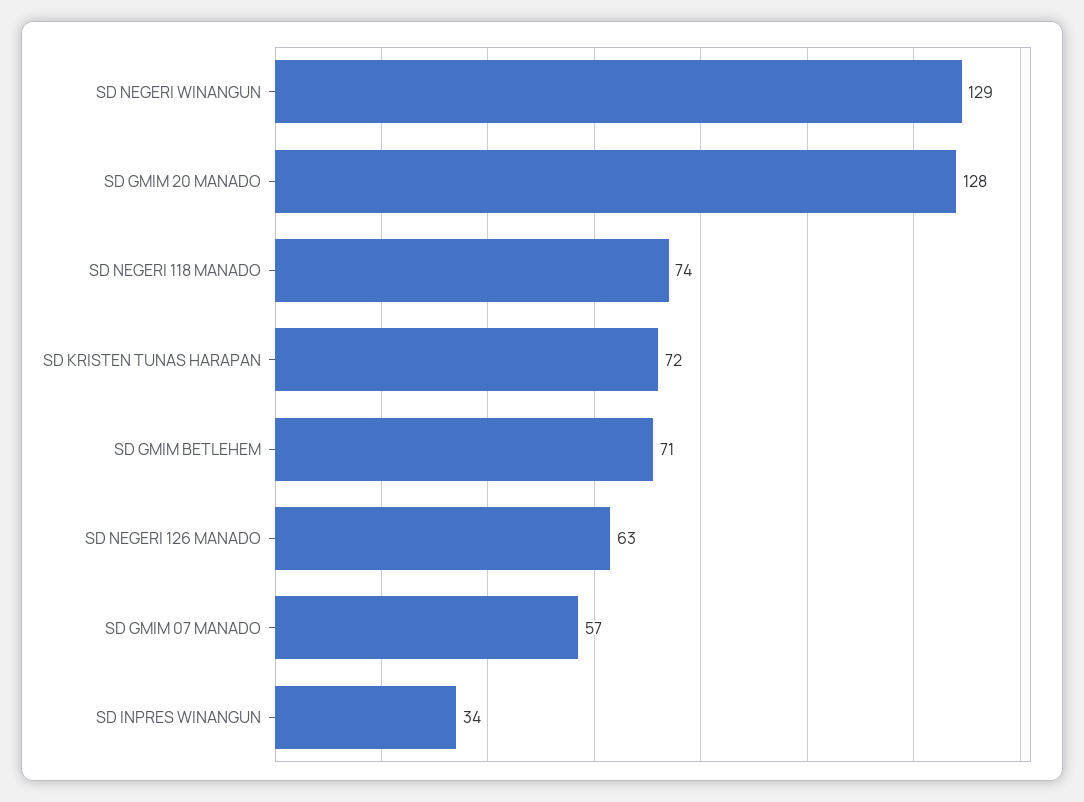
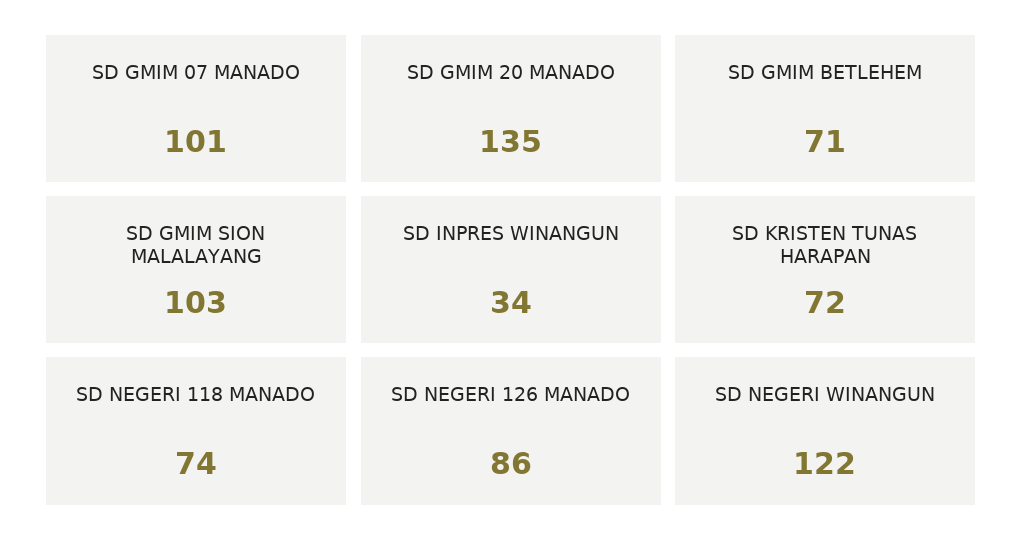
SD NEGERI WINANGUN: 129 -> 122
SD GMIM 20 MANADO: 128 -> 135
SD NEGERI 126 MANADO: 63 -> 86
SD GMIM 07 MANADO: 57 -> 101
SD GMIM SION MALALAYANG: none -> 103

